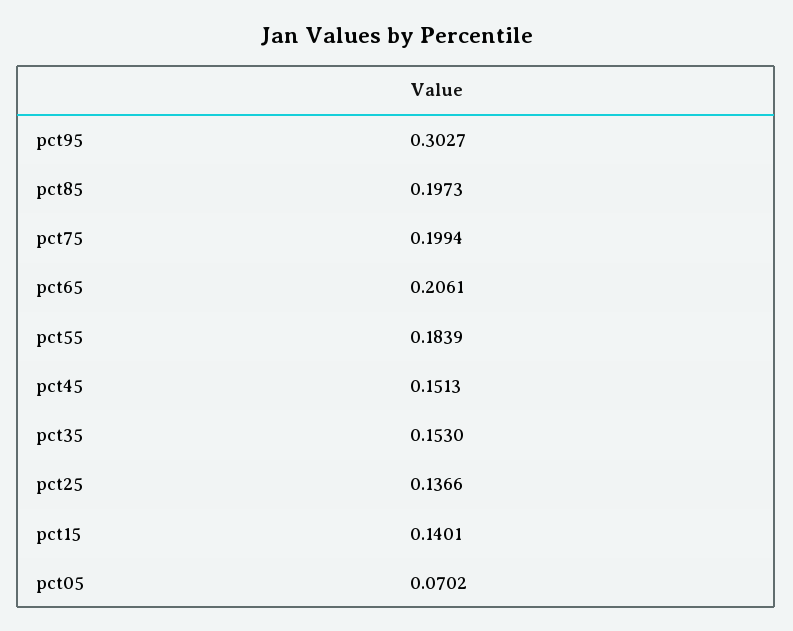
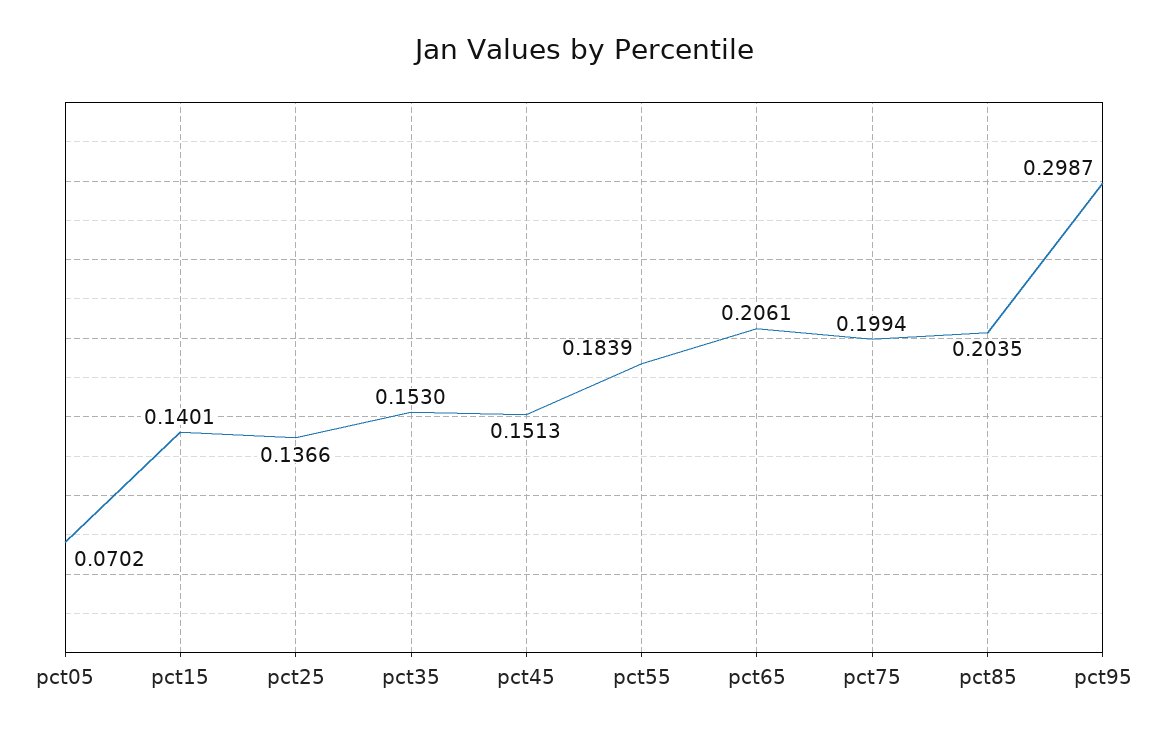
pct95: 0.3027 -> 0.2987
pct85: 0.1973 -> 0.2035

